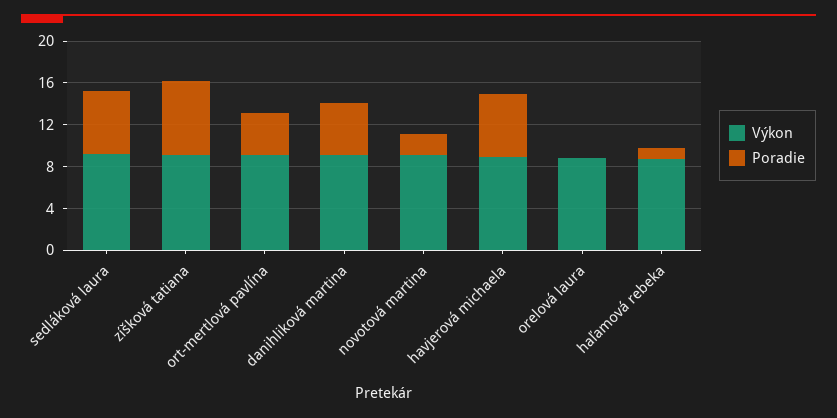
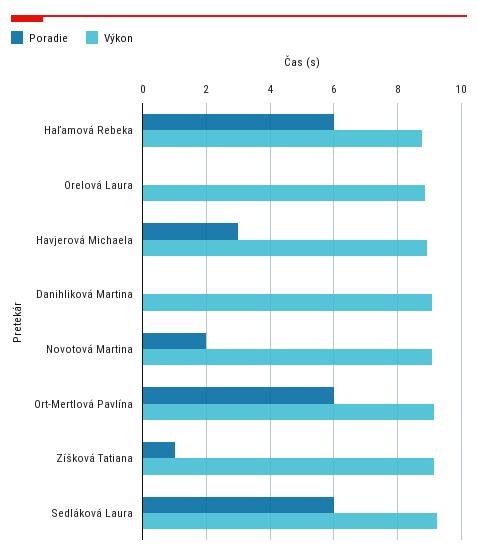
Poradie, zíšková tatiana: 7 -> 1
Poradie, ort-mertlová pavlína: 4 -> 6
Poradie, danihliková martina: 5 -> 0
Poradie, havjerová michaela: 6 -> 3
Poradie, haľamová rebeka: 1 -> 6

